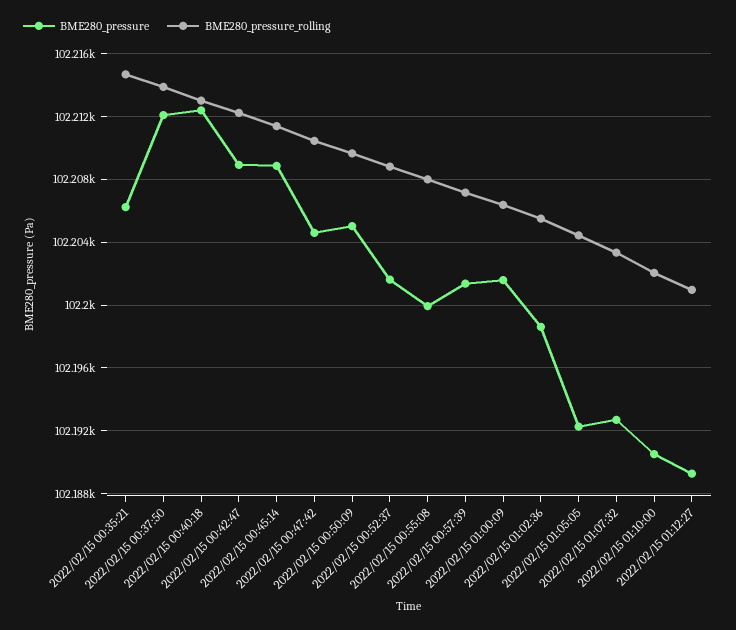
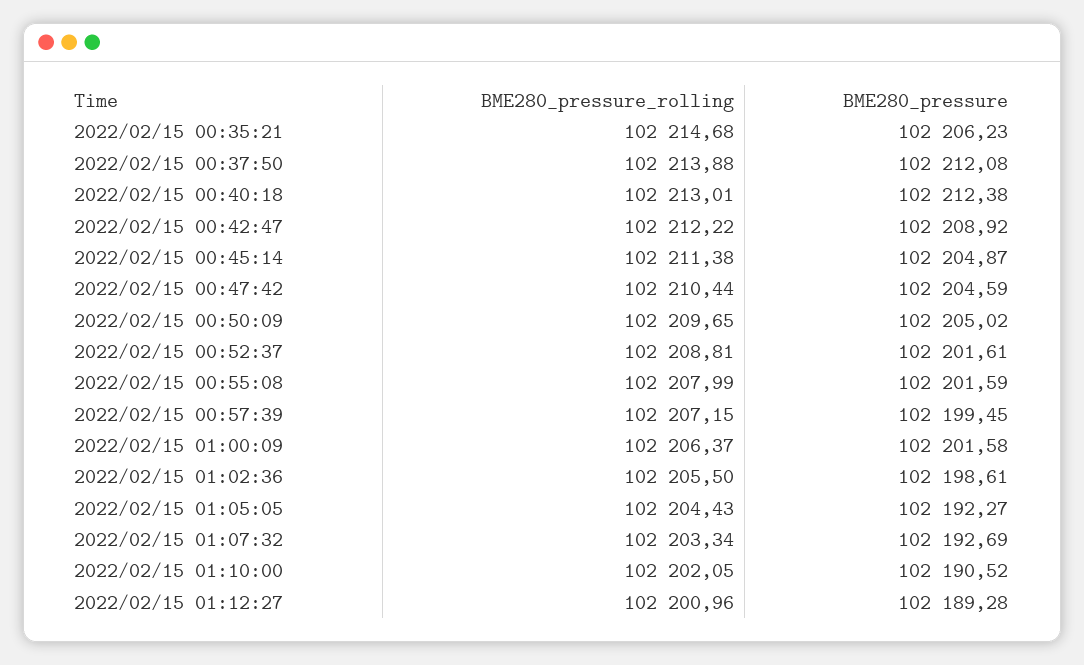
BME280_pressure, 2022/02/15 00:45:14: 102209 -> 102204.87
BME280_pressure, 2022/02/15 00:55:08: 102200 -> 102201.59
BME280_pressure, 2022/02/15 00:57:39: 102201.5 -> 102199.45

